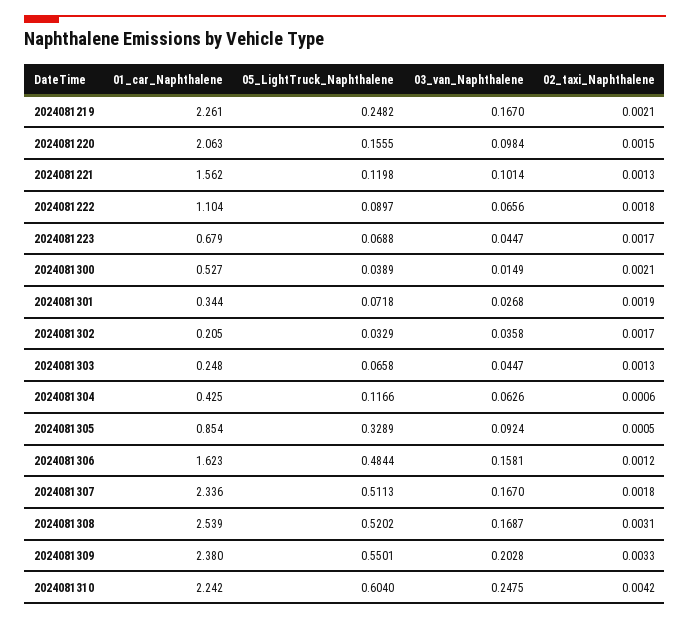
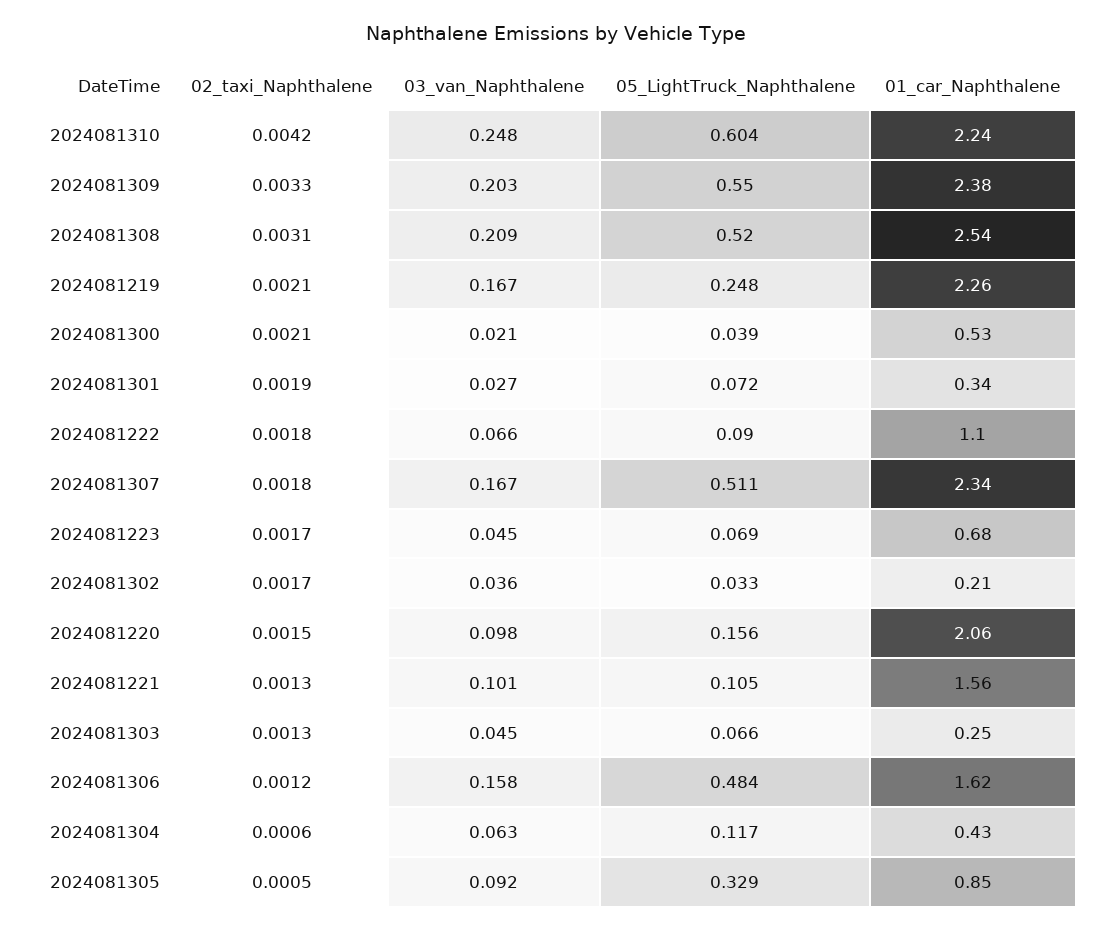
05_LightTruck_Naphthalene, 2024081221: 0.1198 -> 0.105
03_van_Naphthalene, 2024081300: 0.0149 -> 0.021
03_van_Naphthalene, 2024081308: 0.1687 -> 0.209

